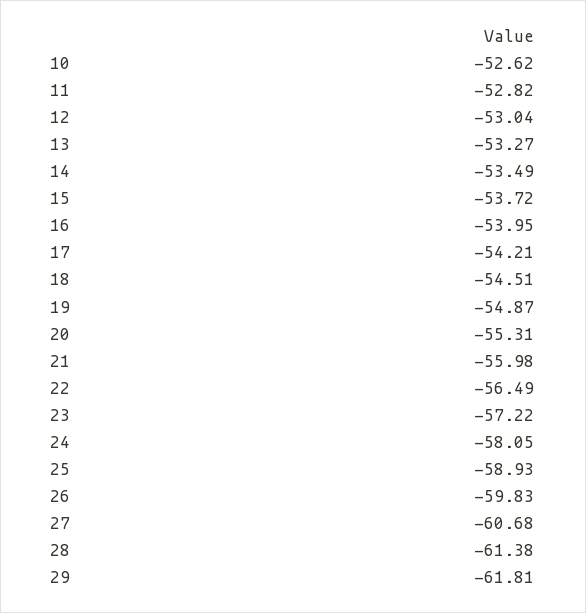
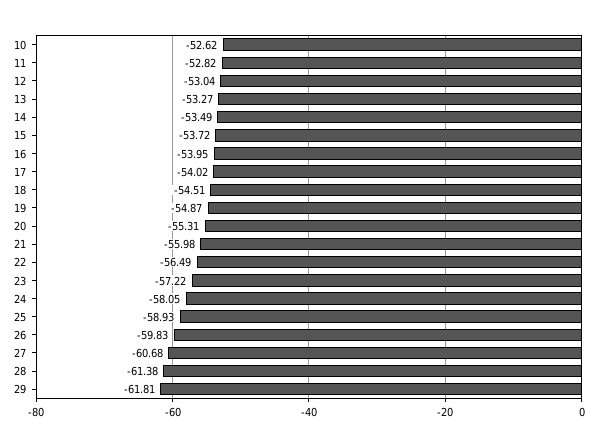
17: -54.21 -> -54.02

